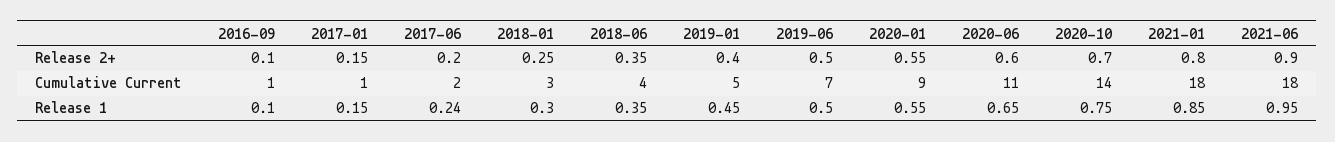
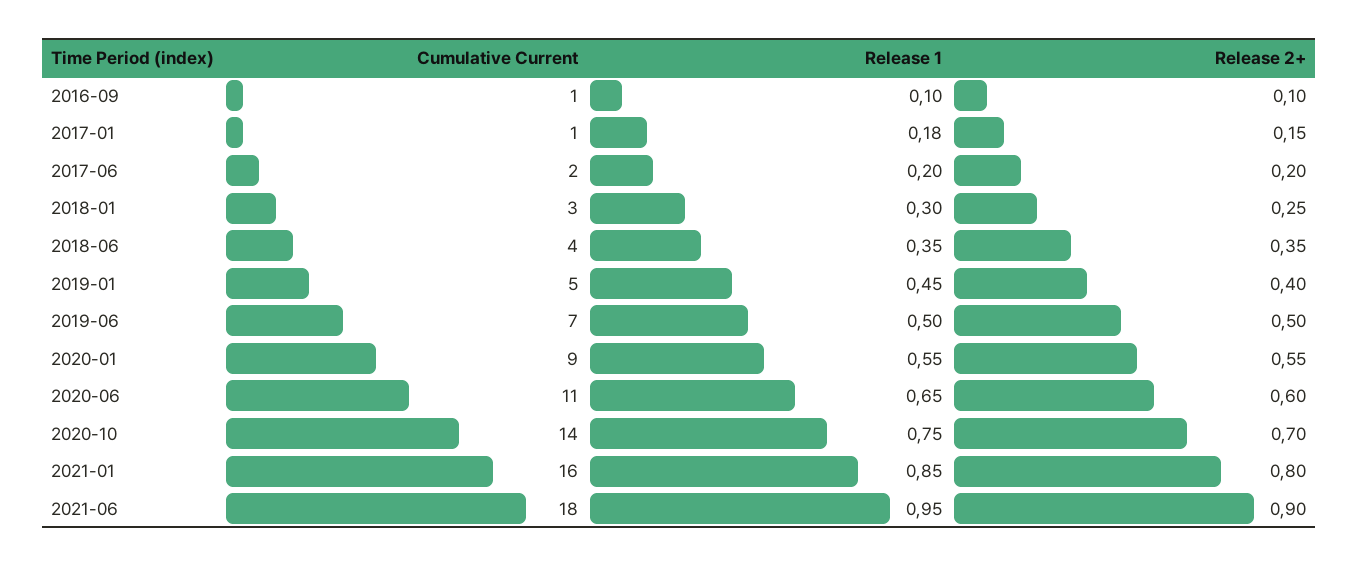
2021-01, Cumulative Current: 18 -> 16
2017-01, Release 1: 0.15 -> 0.18
2017-06, Release 1: 0.24 -> 0.2

